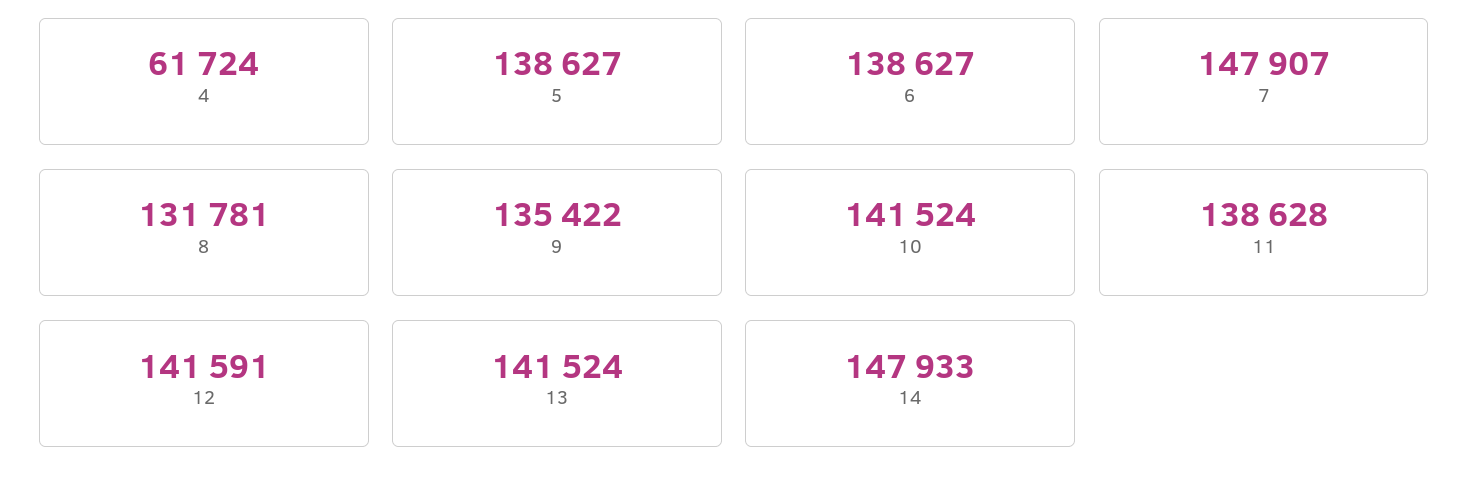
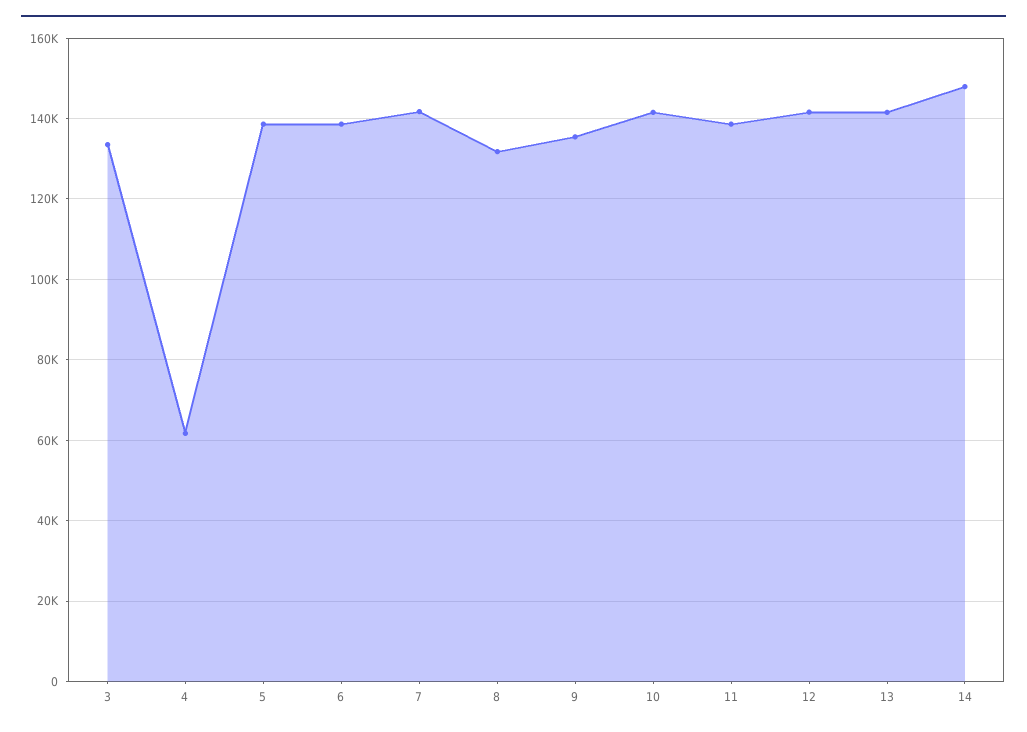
7: 147907 -> 142000
3: none -> 134000

